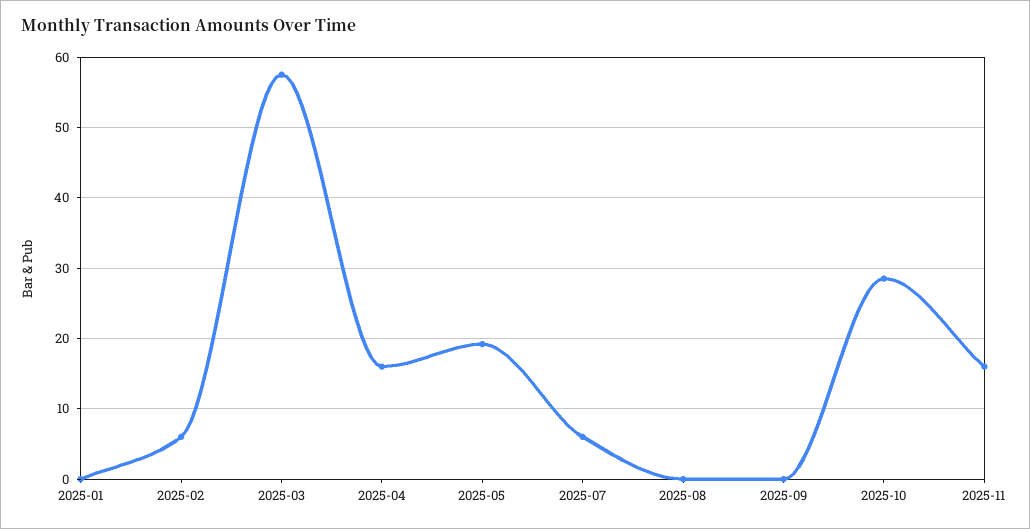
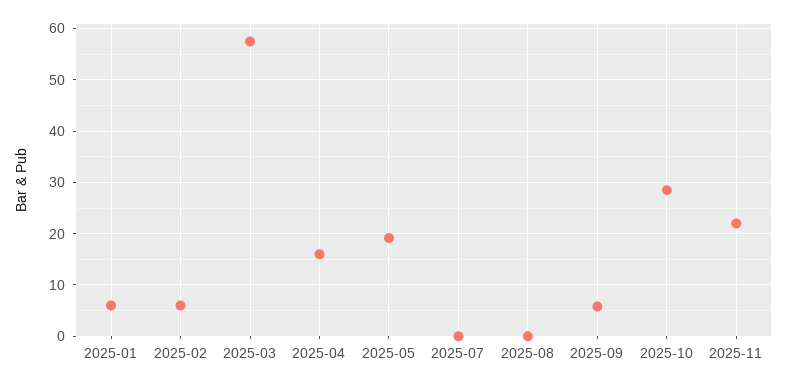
2025-01: 0 -> 6
2025-07: 6 -> 0
2025-09: 0 -> 6
2025-11: 16 -> 22

